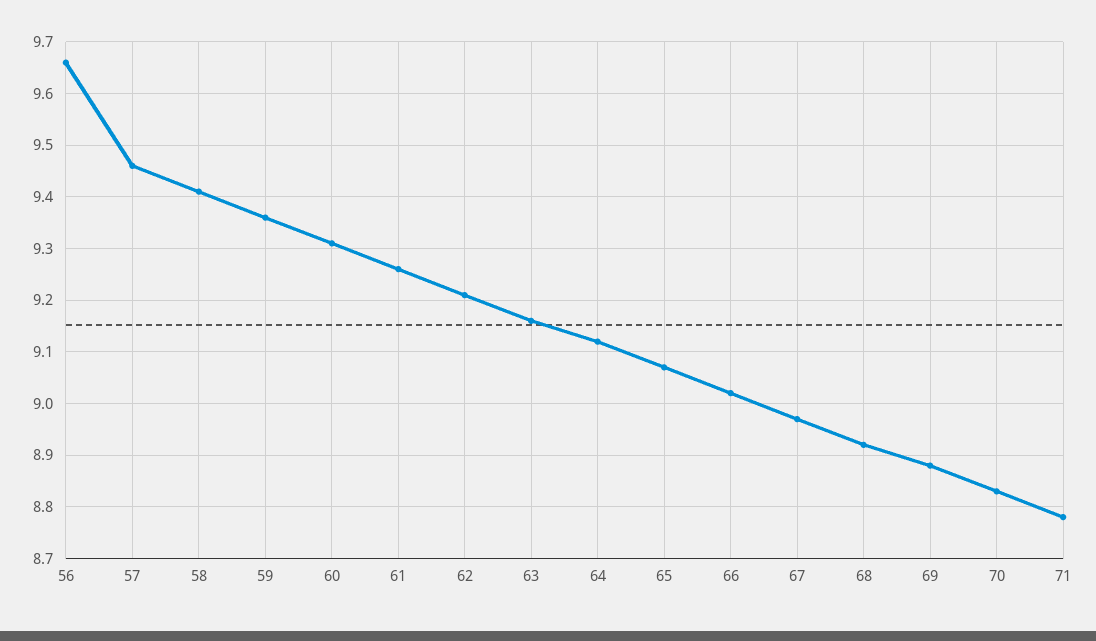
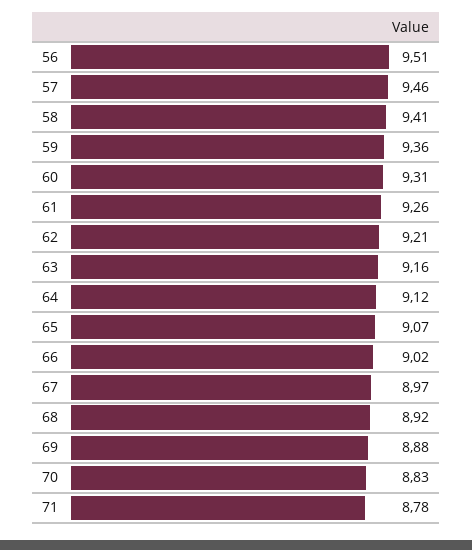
56: 9.65 -> 9.51

